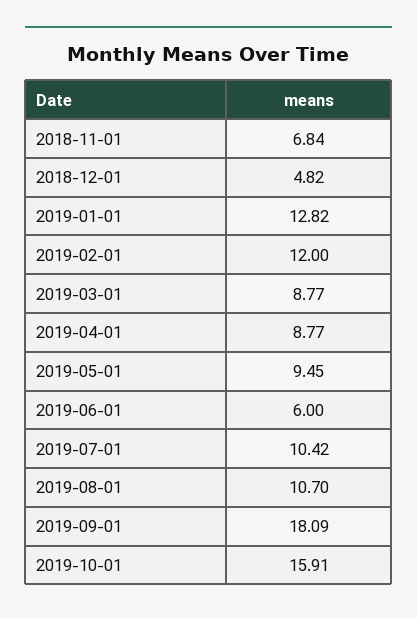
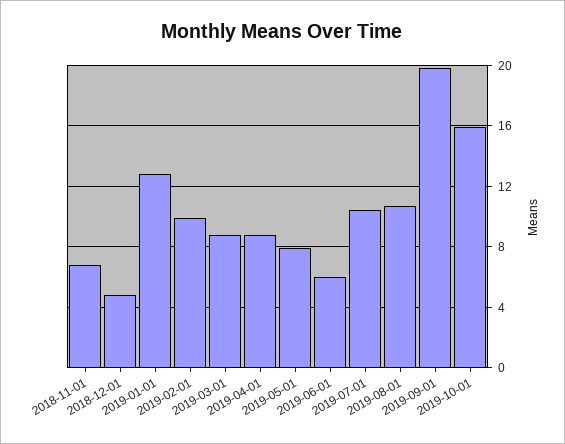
2019-02-01: 12 -> 10
2019-05-01: 9.45 -> 8
2019-09-01: 18.09 -> 20

